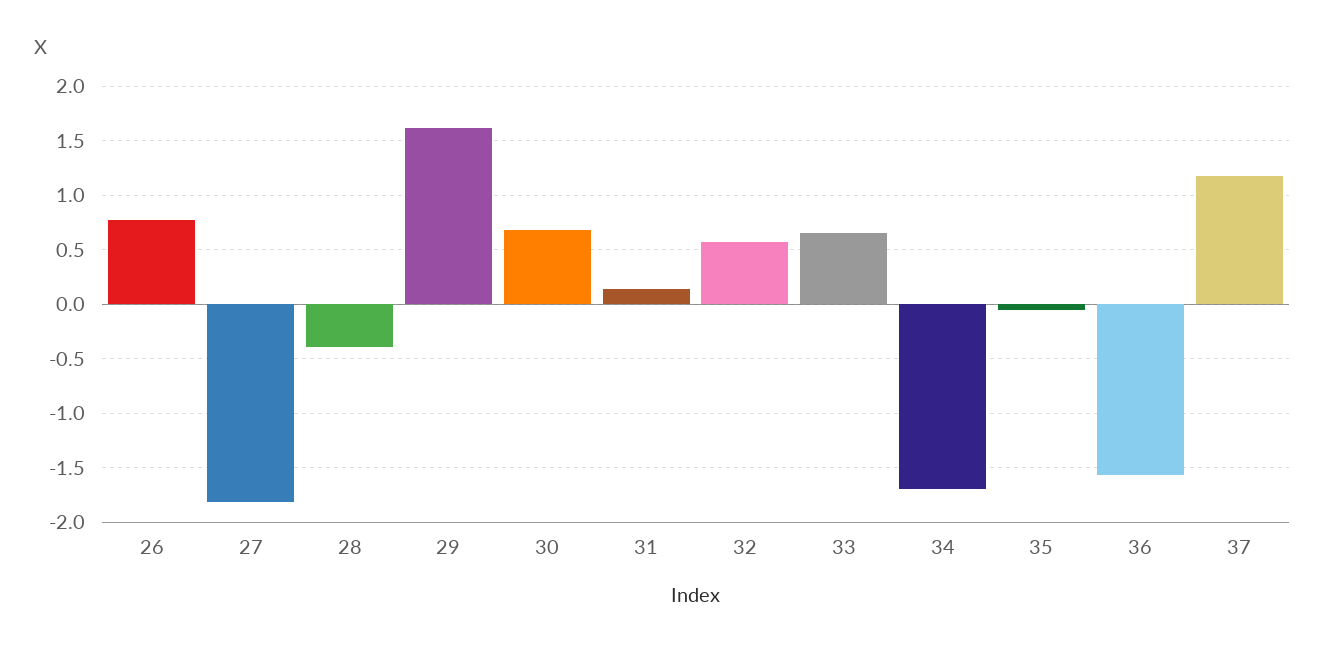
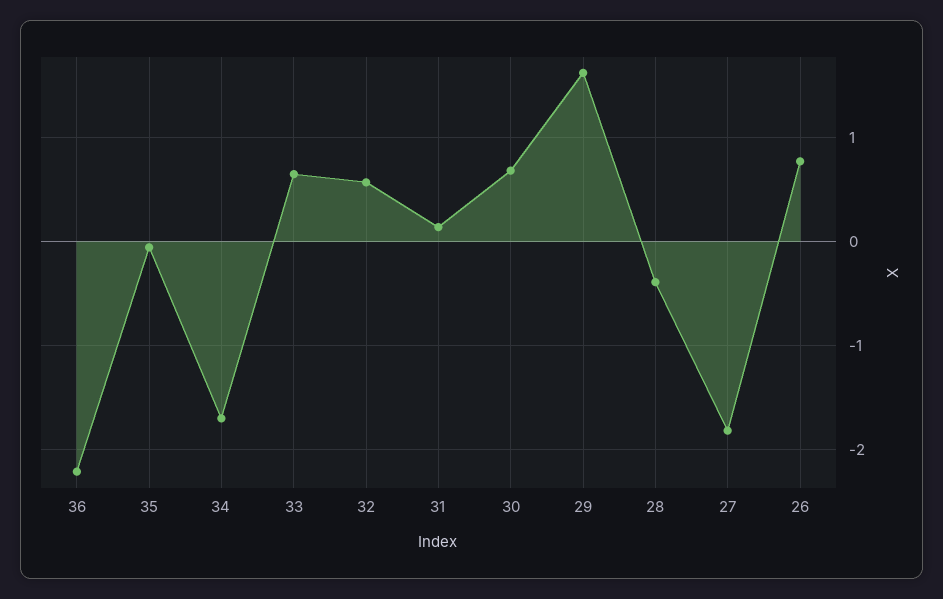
36: -1.6 -> -2.2
37: 1.2 -> none

